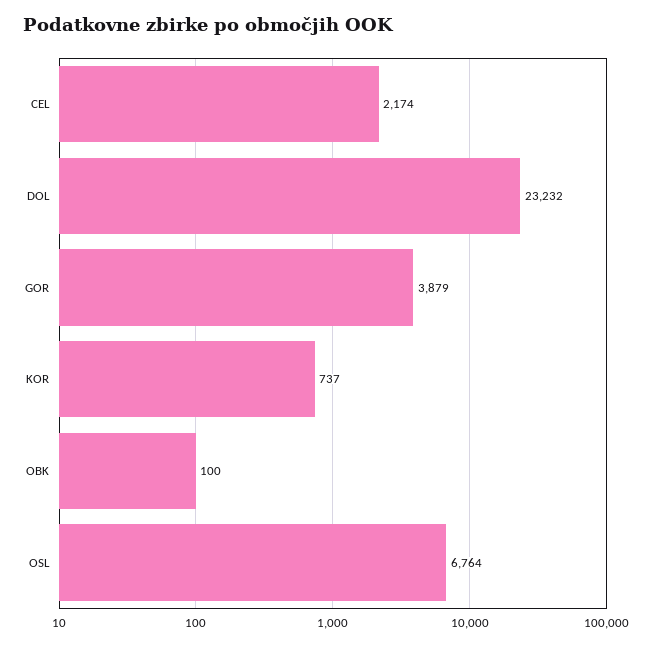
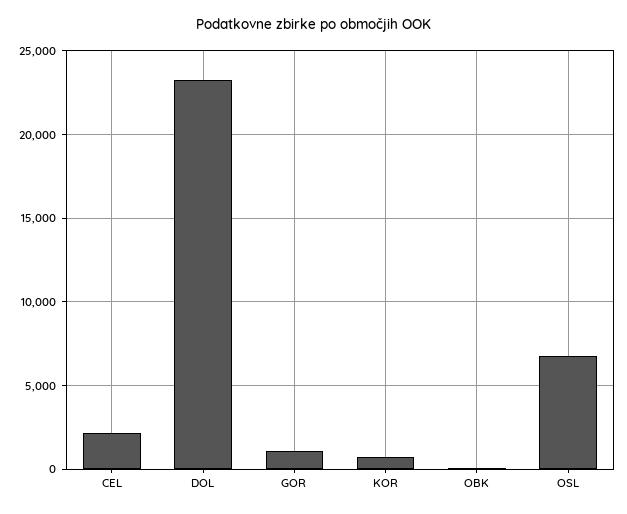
GOR: 3879 -> 1000

